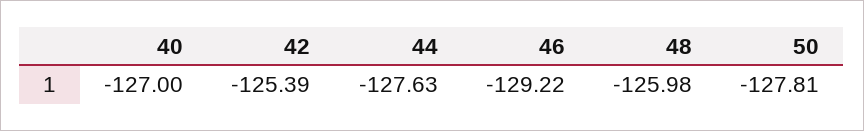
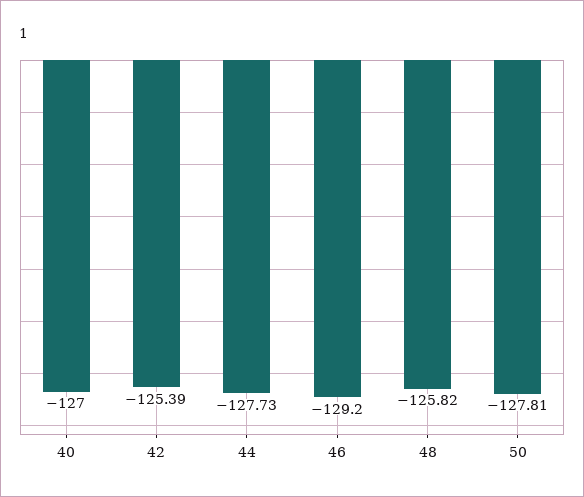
44: -127.63 -> -127.73
46: -129.22 -> -129.2
48: -125.98 -> -125.82

